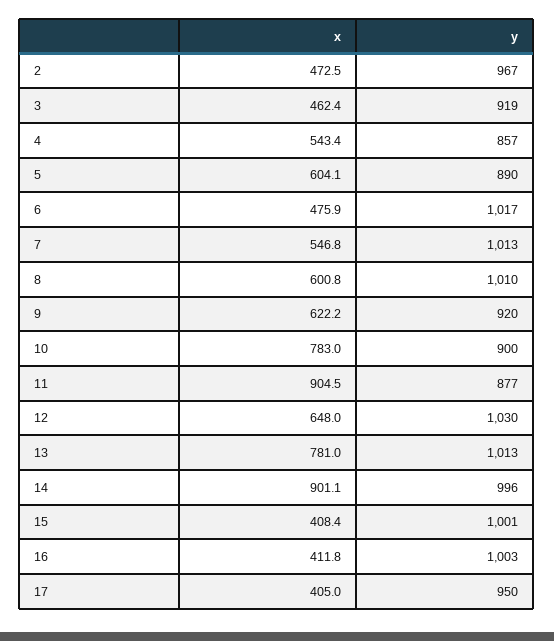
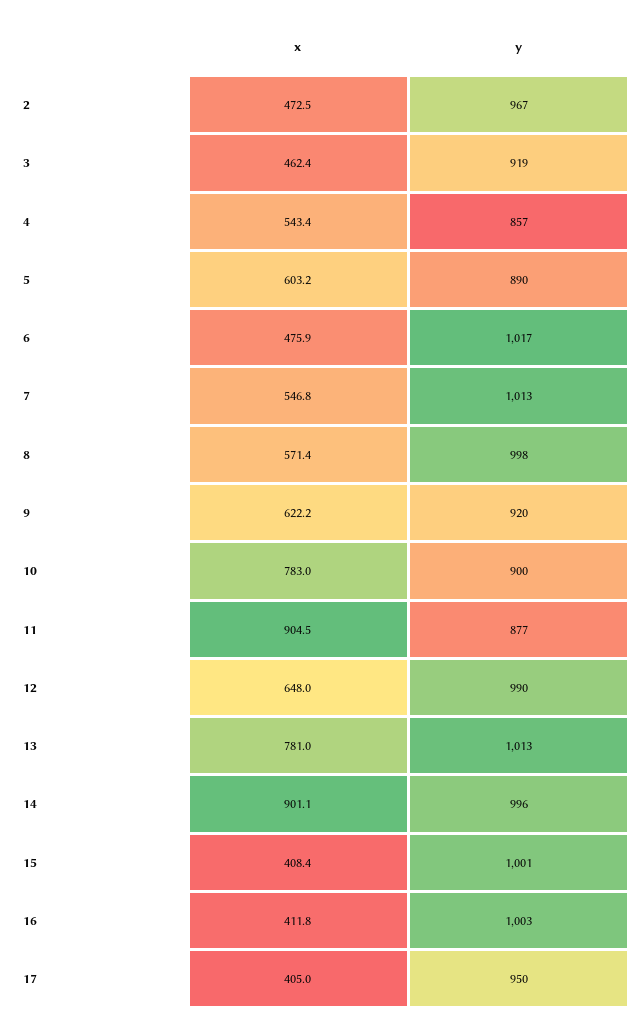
x, 5: 604.1 -> 603.2
x, 8: 600.8 -> 571.4
y, 8: 1010 -> 998
y, 12: 1030 -> 990

